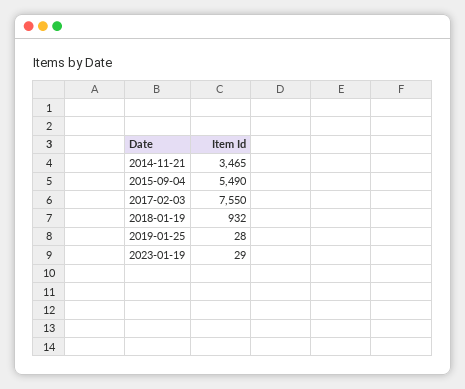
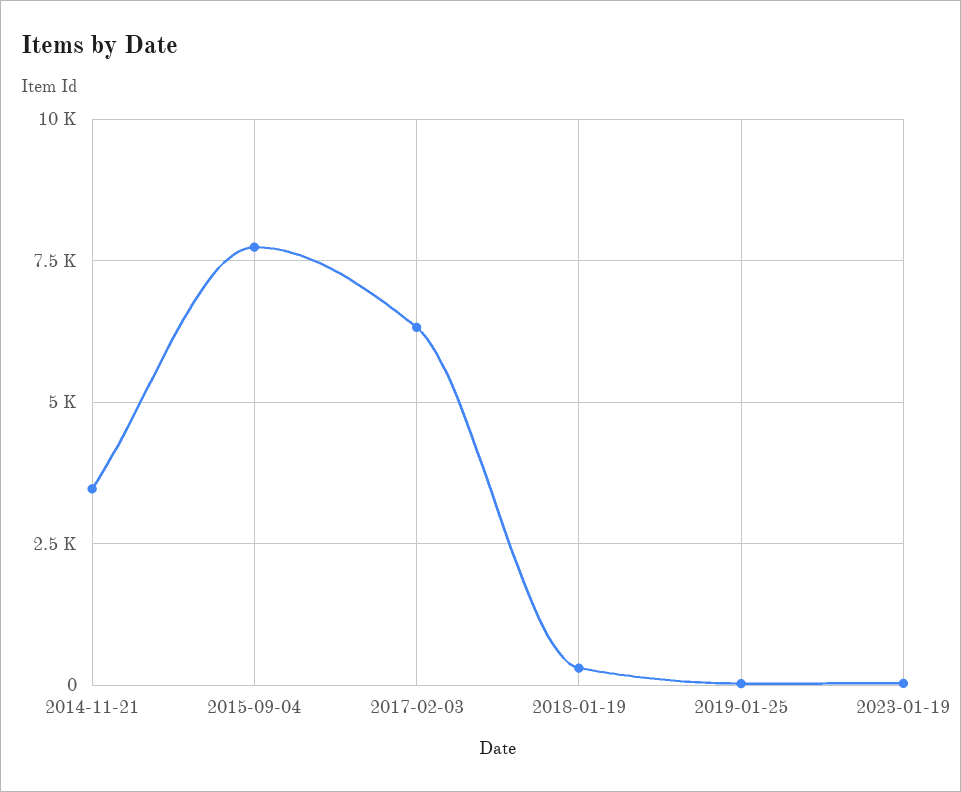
2015-09-04: 5490 -> 7750
2017-02-03: 7550 -> 6250
2018-01-19: 932 -> 250

